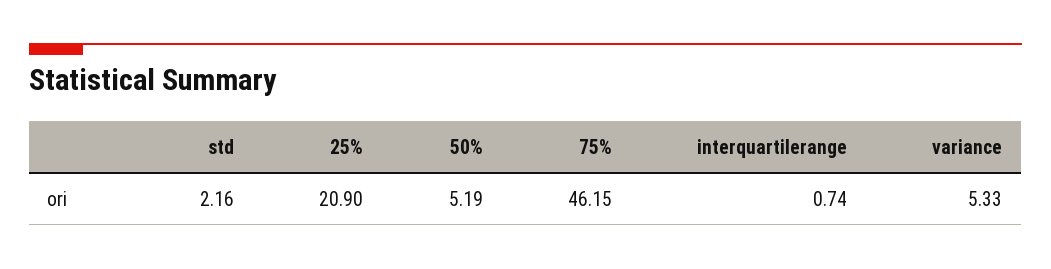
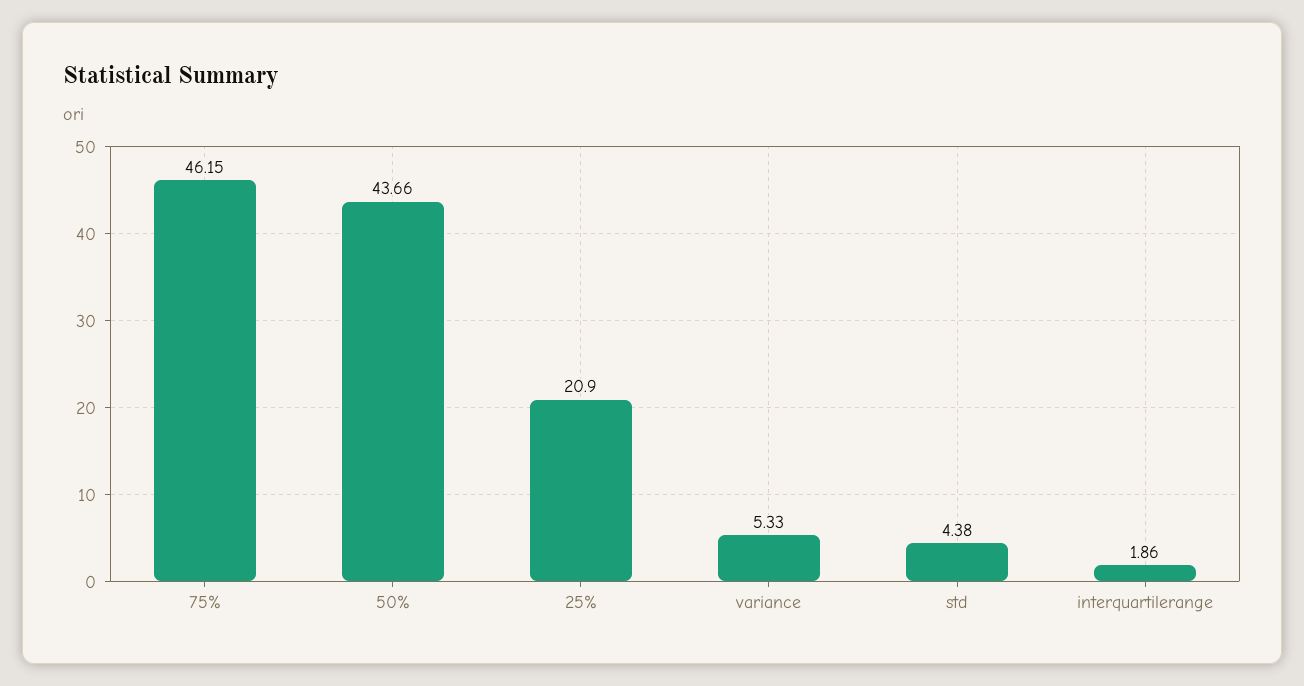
std: 2.16 -> 4.38
50%: 5.19 -> 43.66
interquartilerange: 0.74 -> 1.86

